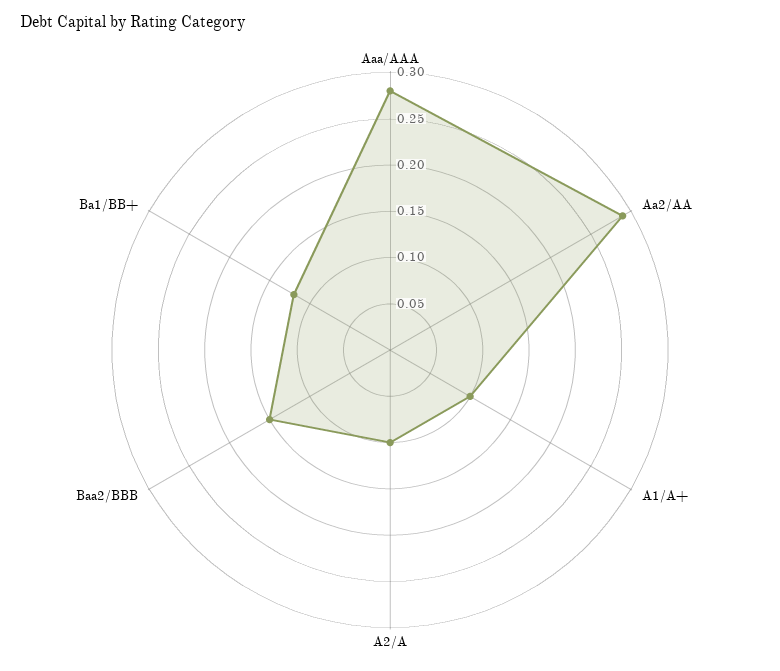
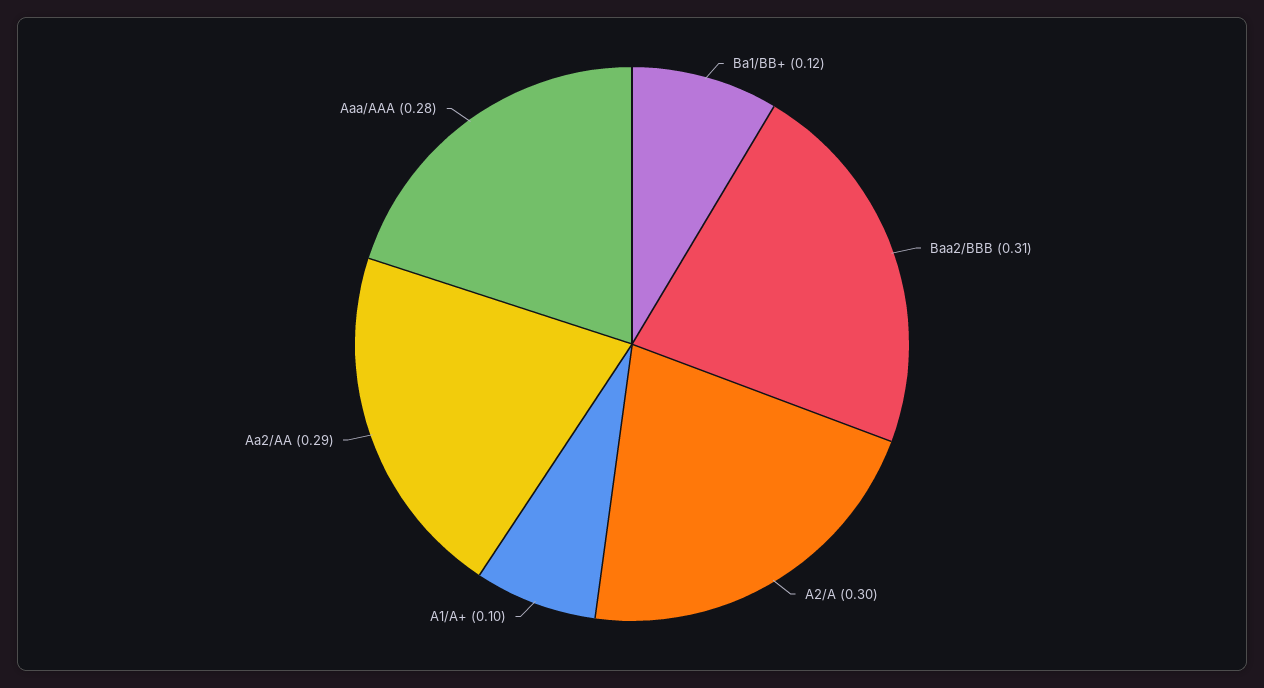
A2/A: 0.1 -> 0.3
Baa2/BBB: 0.15 -> 0.31

